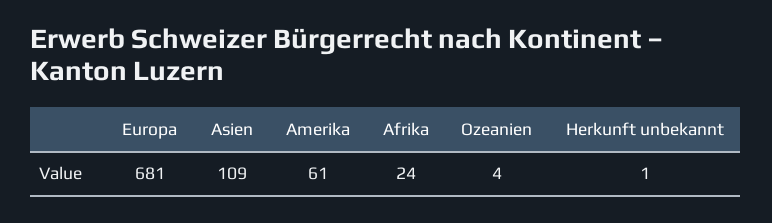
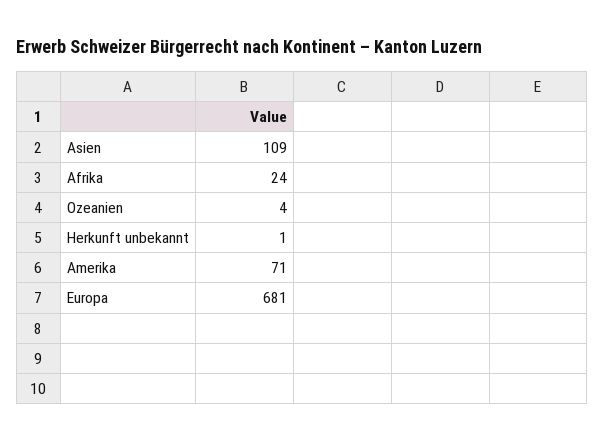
Amerika: 61 -> 71

